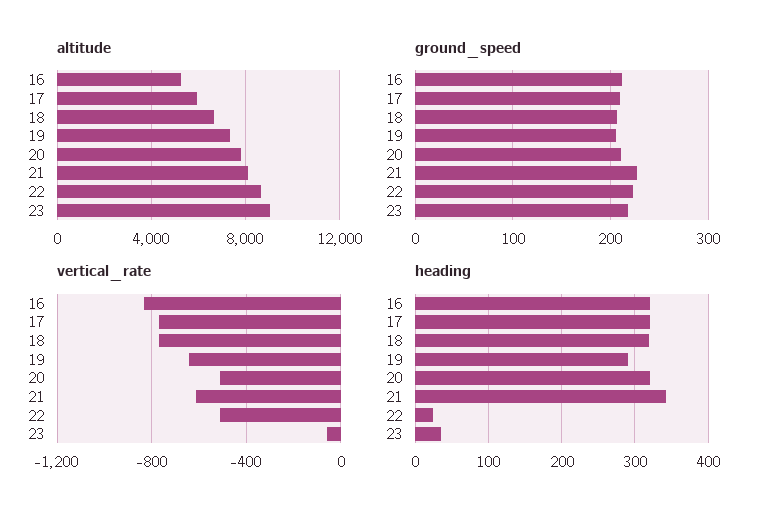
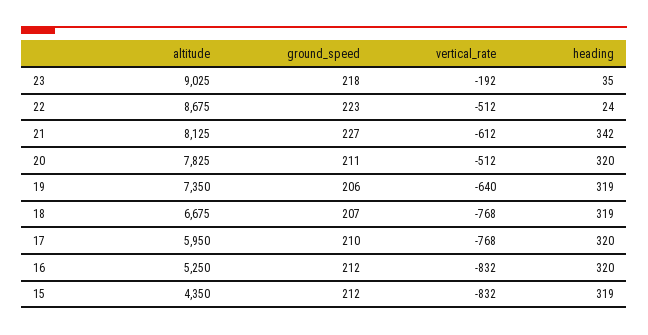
vertical_rate, 23: -50 -> -192
heading, 19: 290 -> 319
altitude, 15: none -> 4350
ground_speed, 15: none -> 212
vertical_rate, 15: none -> -832
heading, 15: none -> 319

